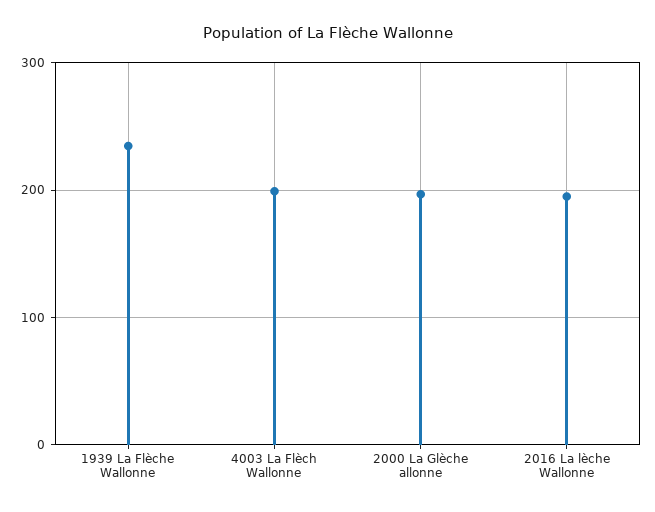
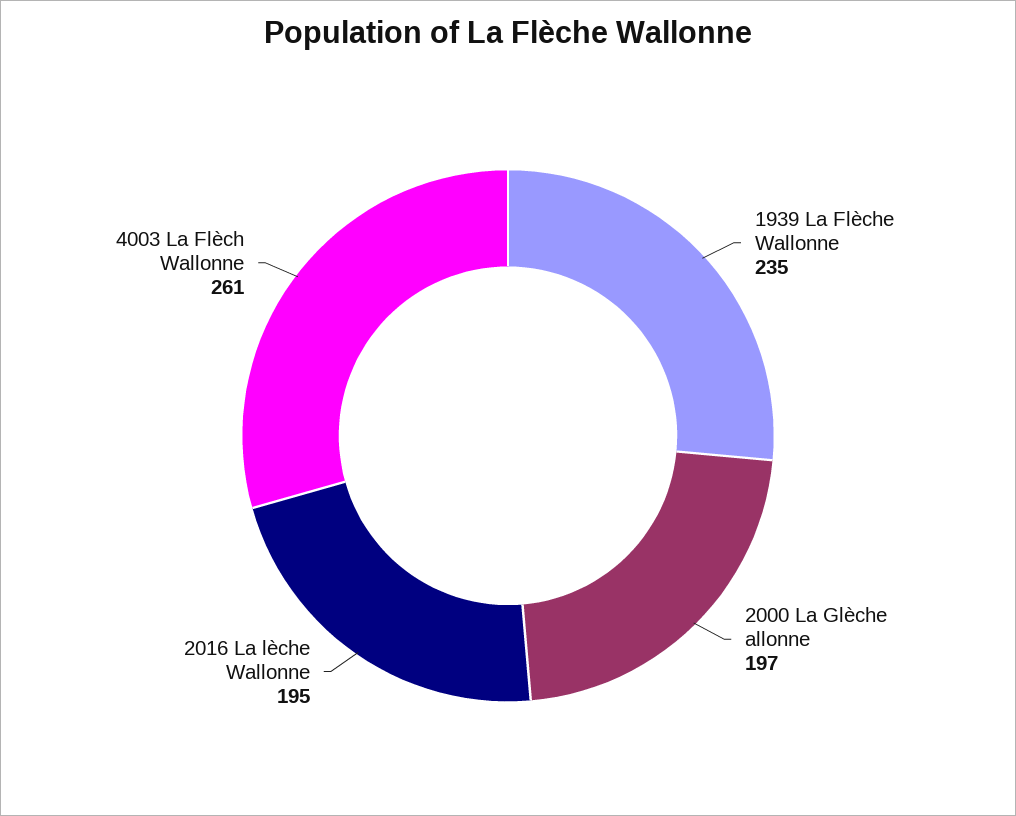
4003 La Flèch Wallonne: 200 -> 261

